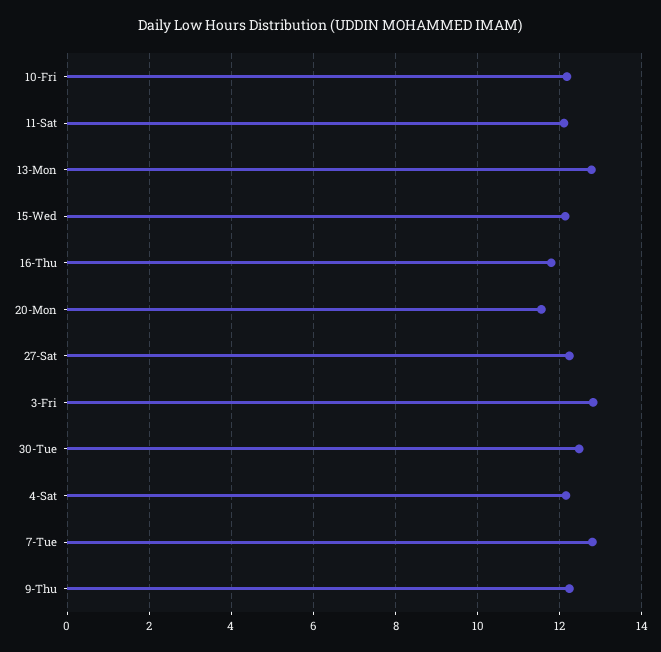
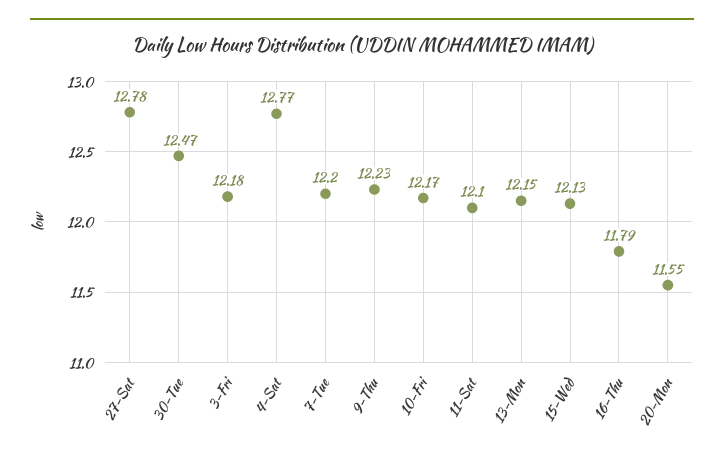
13-Mon: 12.8 -> 12.15
27-Sat: 12.2 -> 12.78
3-Fri: 12.8 -> 12.18
4-Sat: 12.2 -> 12.77
7-Tue: 12.8 -> 12.2

